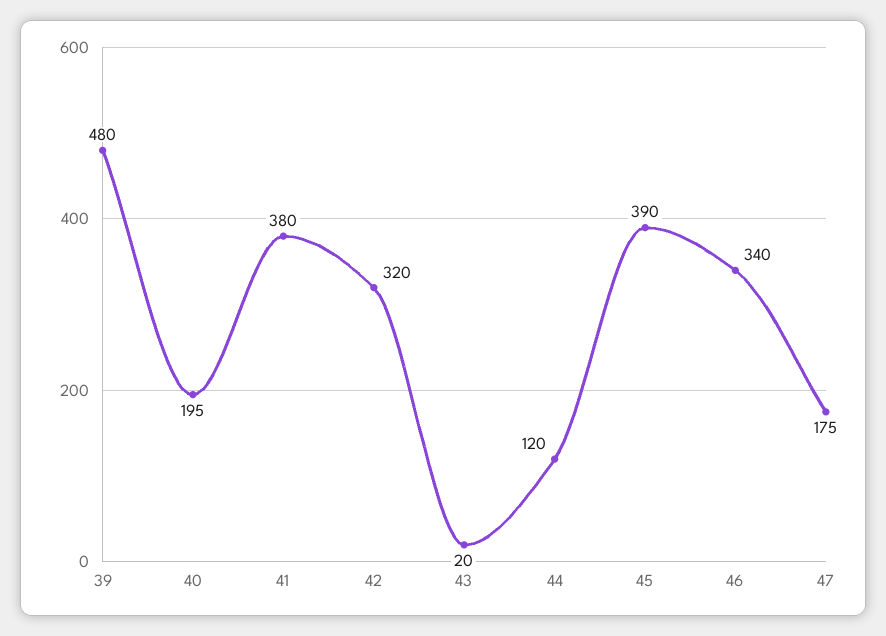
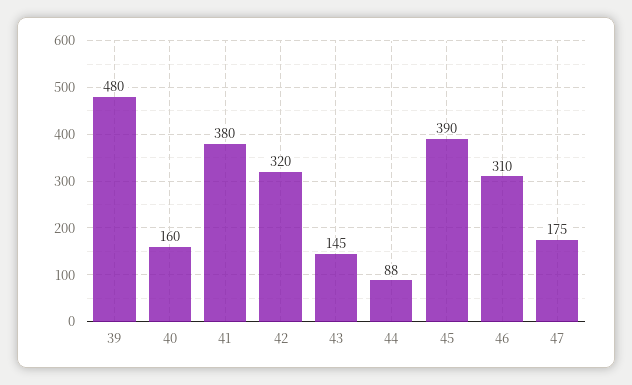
40: 195 -> 160
43: 20 -> 145
44: 120 -> 88
46: 340 -> 310

